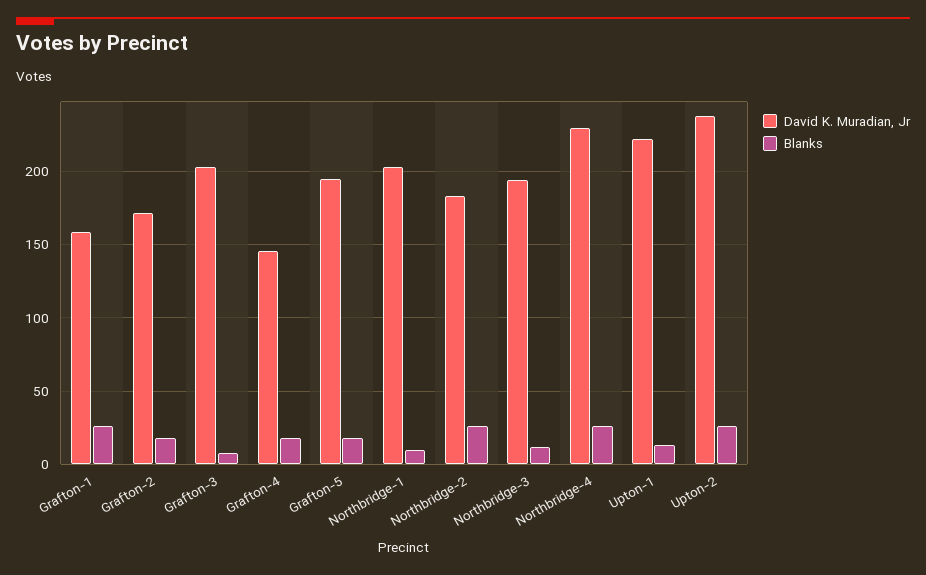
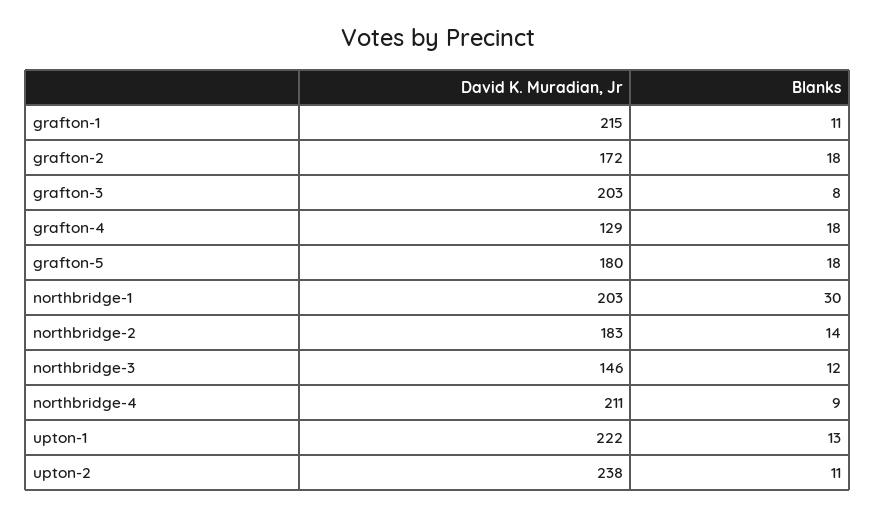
David K. Muradian, Jr, Grafton-1: 160 -> 215
Blanks, Grafton-1: 25 -> 11
David K. Muradian, Jr, Grafton-4: 145 -> 129
David K. Muradian, Jr, Grafton-5: 195 -> 180
Blanks, Northbridge-1: 10 -> 30
Blanks, Northbridge-2: 25 -> 14
David K. Muradian, Jr, Northbridge-3: 195 -> 146
David K. Muradian, Jr, Northbridge-4: 230 -> 211
Blanks, Northbridge-4: 25 -> 9
Blanks, Upton-2: 25 -> 11

